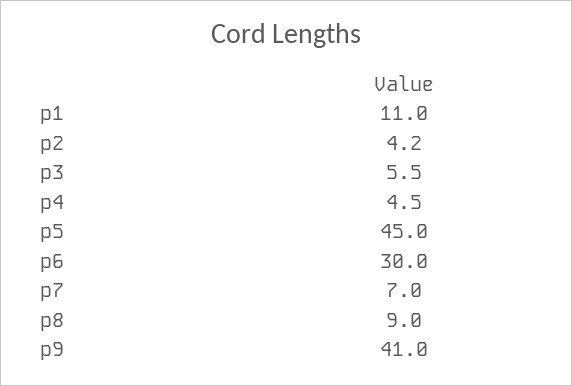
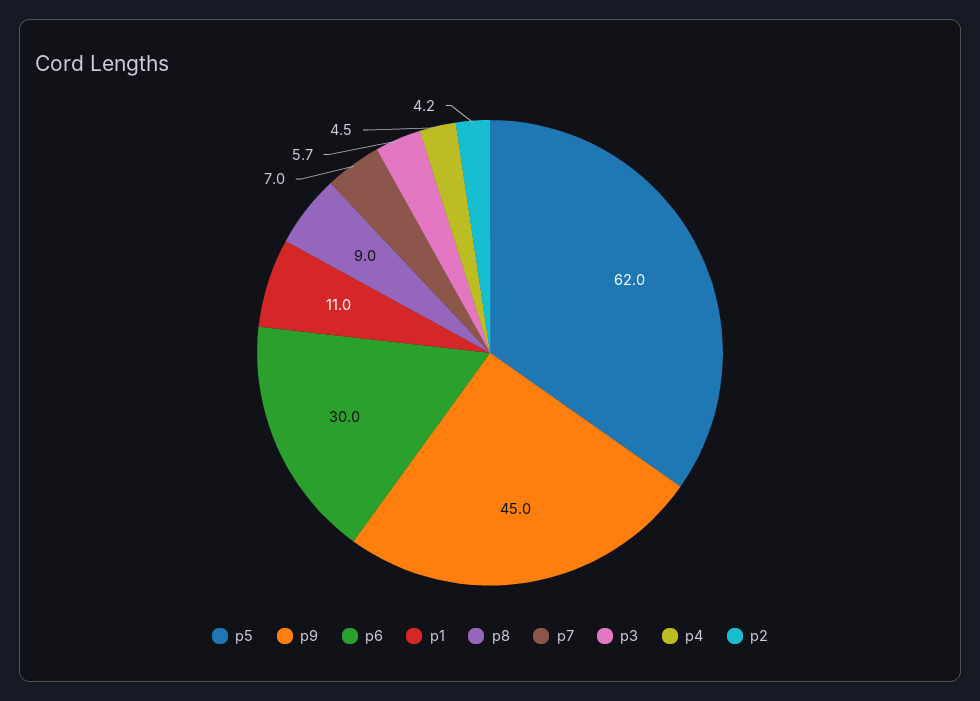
p3: 5.5 -> 5.7
p5: 45 -> 62
p9: 41 -> 45

